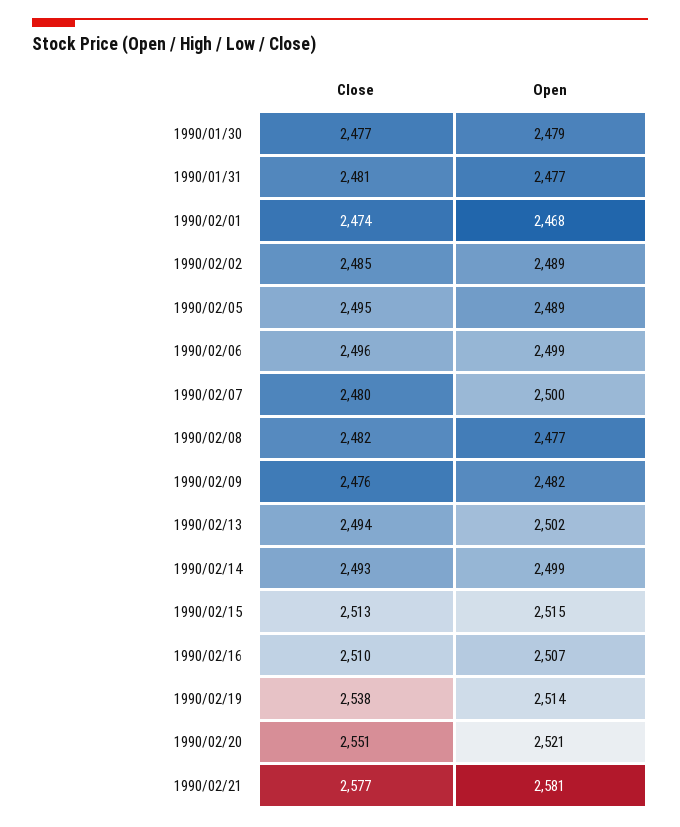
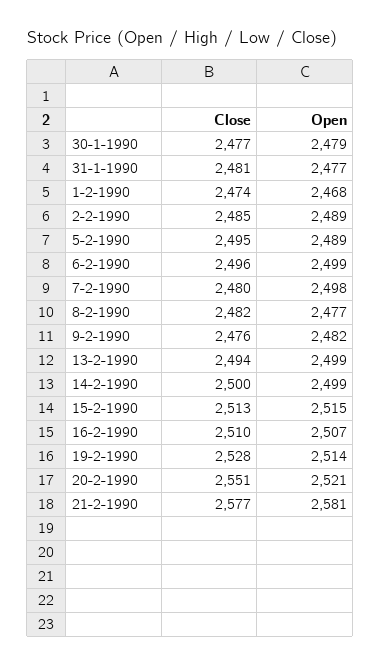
Open, 1990/02/07: 2500 -> 2498
Open, 1990/02/13: 2502 -> 2499
Close, 1990/02/14: 2493 -> 2500
Close, 1990/02/19: 2538 -> 2528

